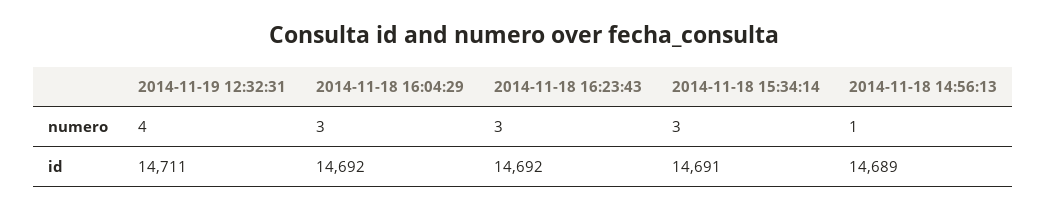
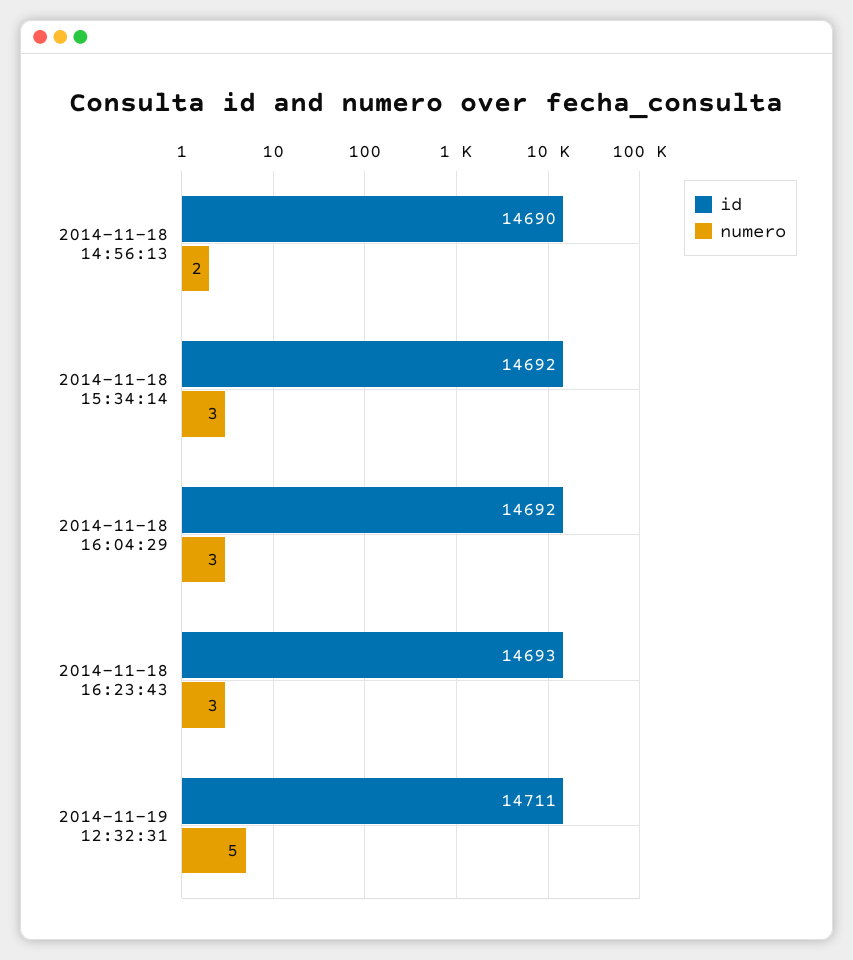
numero, 2014-11-19 12:32:31: 4 -> 5
numero, 2014-11-18 14:56:13: 1 -> 2
id, 2014-11-18 16:23:43: 14692 -> 14693
id, 2014-11-18 15:34:14: 14691 -> 14692
id, 2014-11-18 14:56:13: 14689 -> 14690

